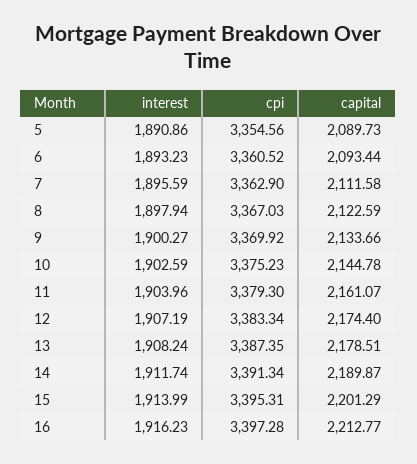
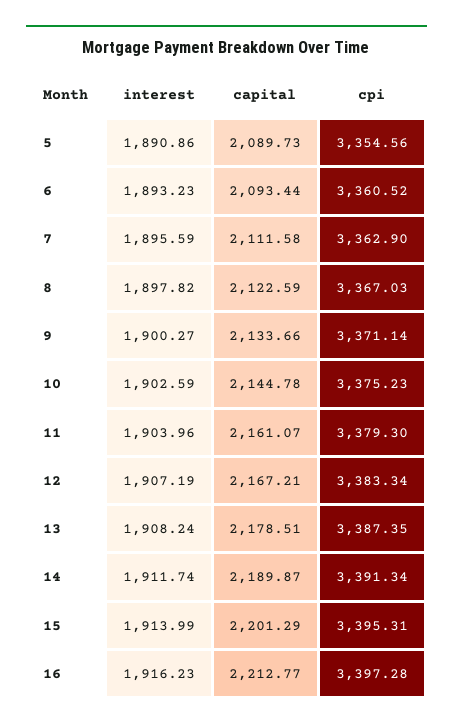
interest, 8: 1897.94 -> 1897.82
cpi, 9: 3369.92 -> 3371.14
capital, 12: 2174.4 -> 2167.21

